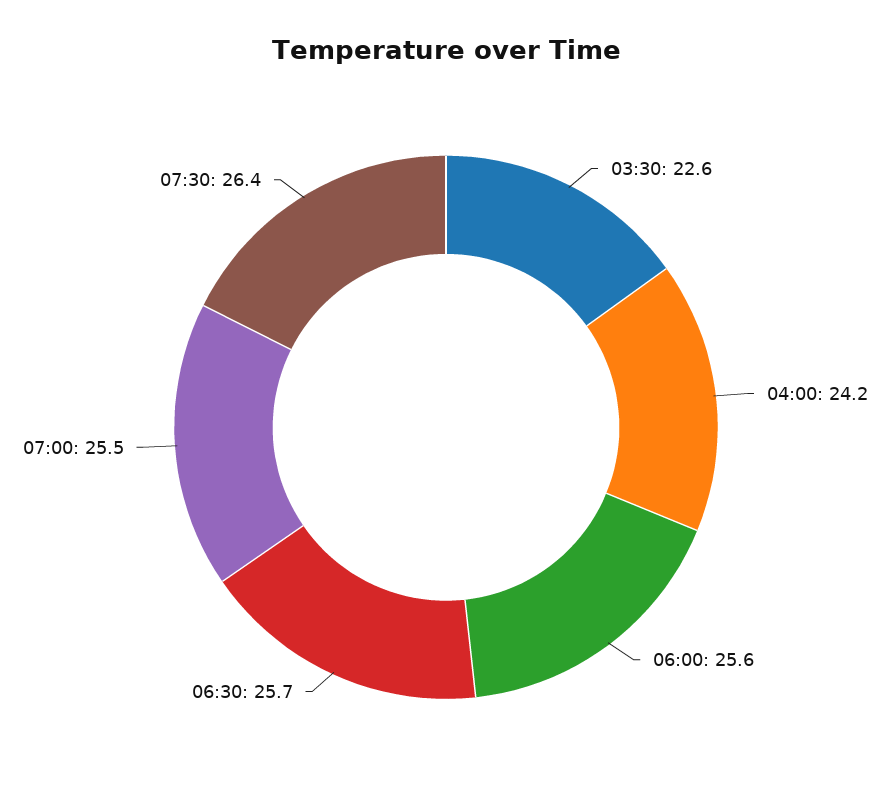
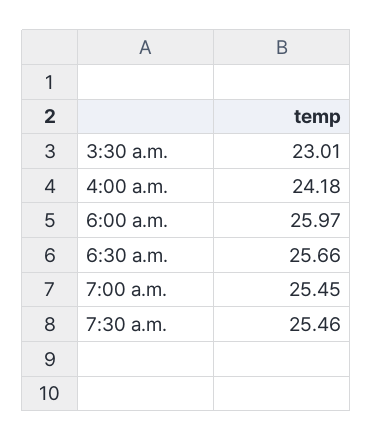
03:30: 22.6 -> 23.01
06:00: 25.6 -> 25.97
07:30: 26.4 -> 25.46

